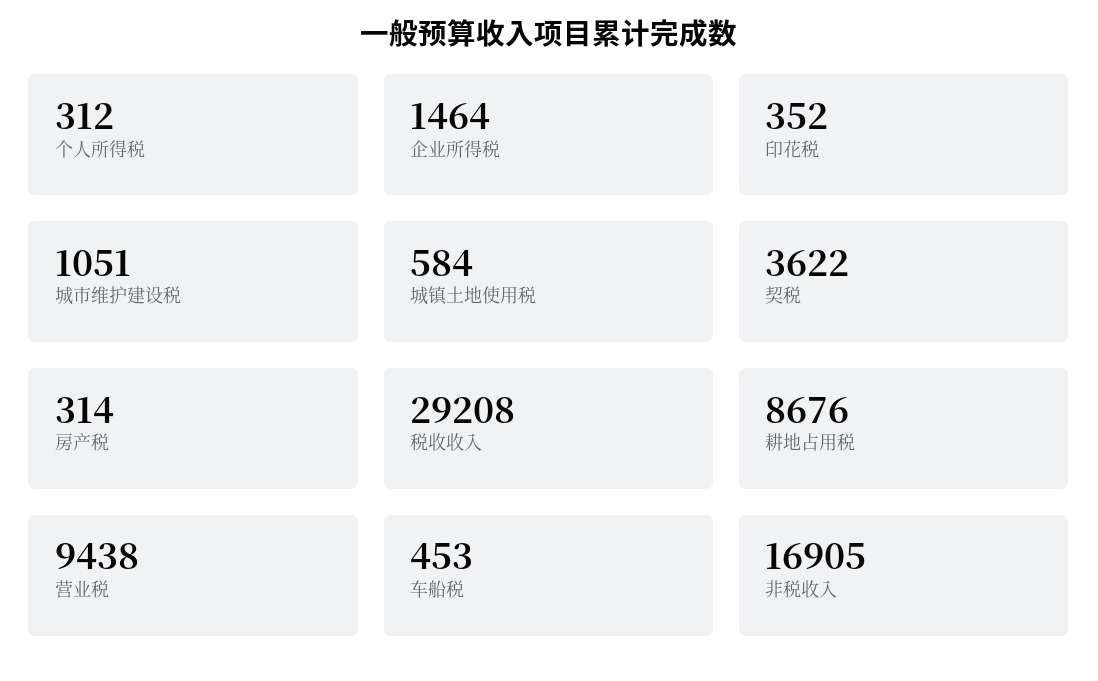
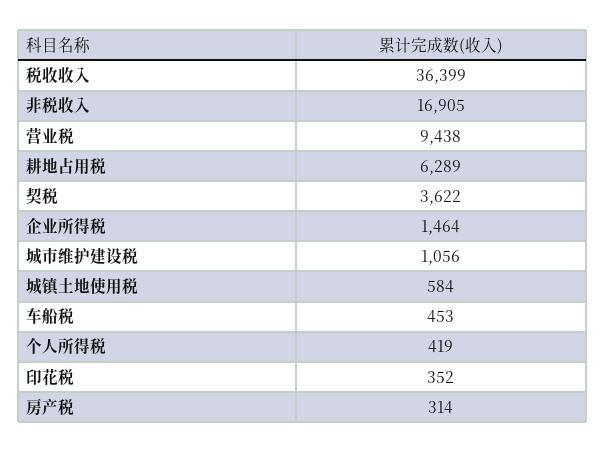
个人所得税: 312 -> 419
城市维护建设税: 1051 -> 1056
税收收入: 29208 -> 36399
耕地占用税: 8676 -> 6289

